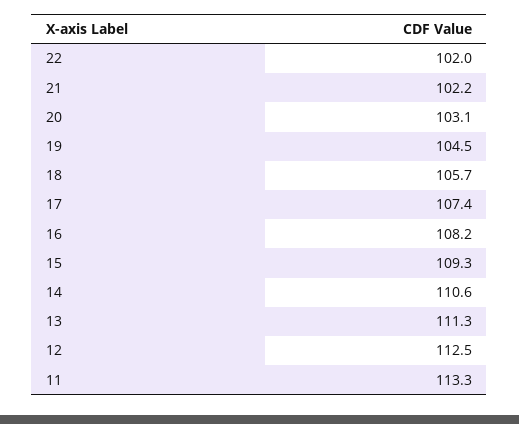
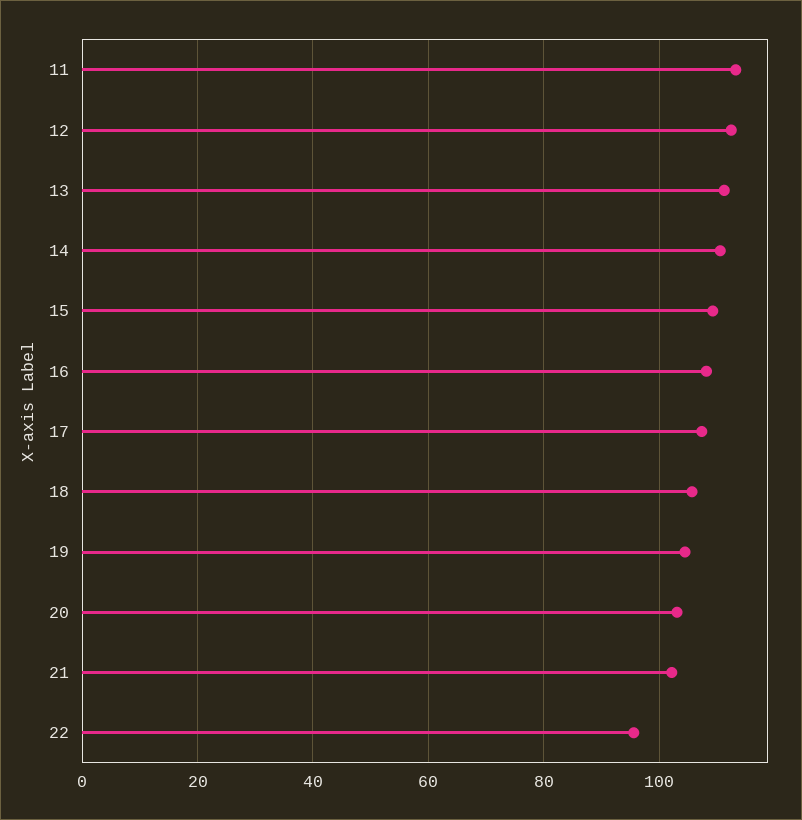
22: 102 -> 96

